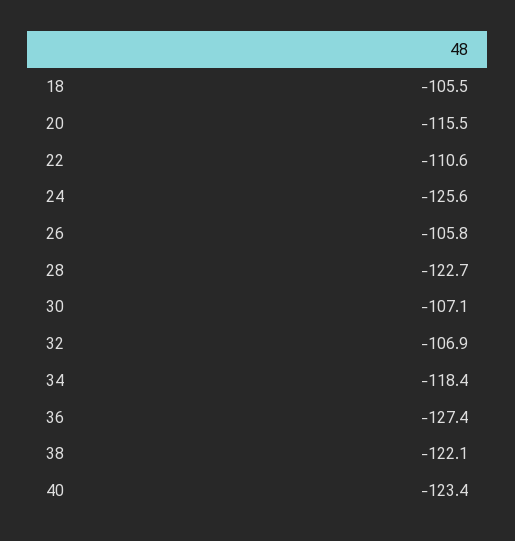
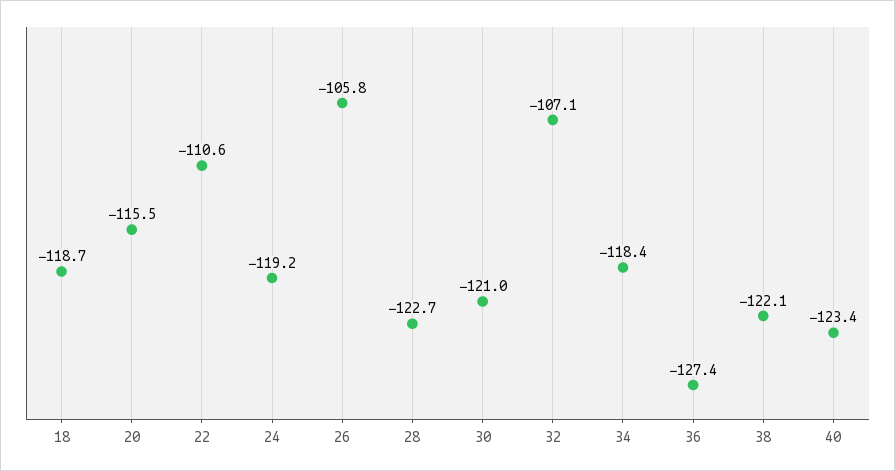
18: -105.5 -> -118.7
24: -125.6 -> -119.2
30: -107.1 -> -121
32: -106.9 -> -107.1

